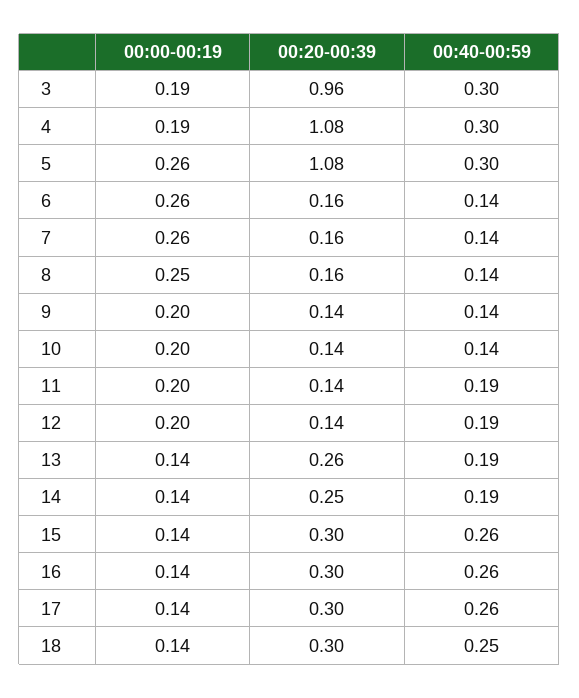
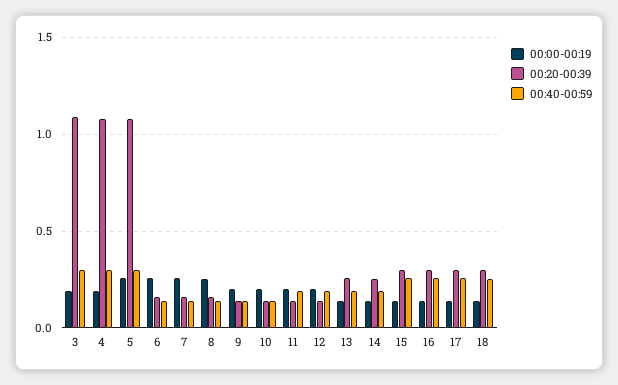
00:20-00:39, 3: 0.96 -> 1.1

